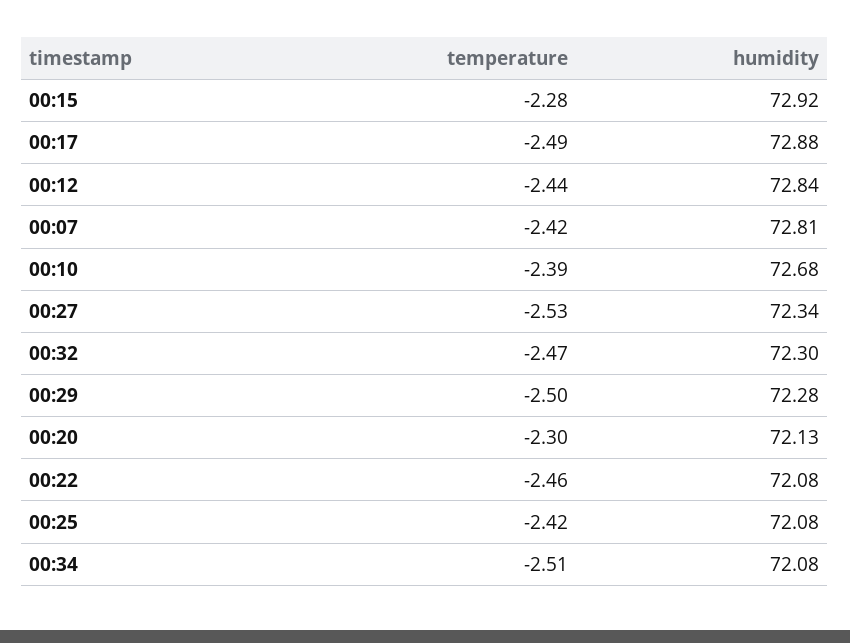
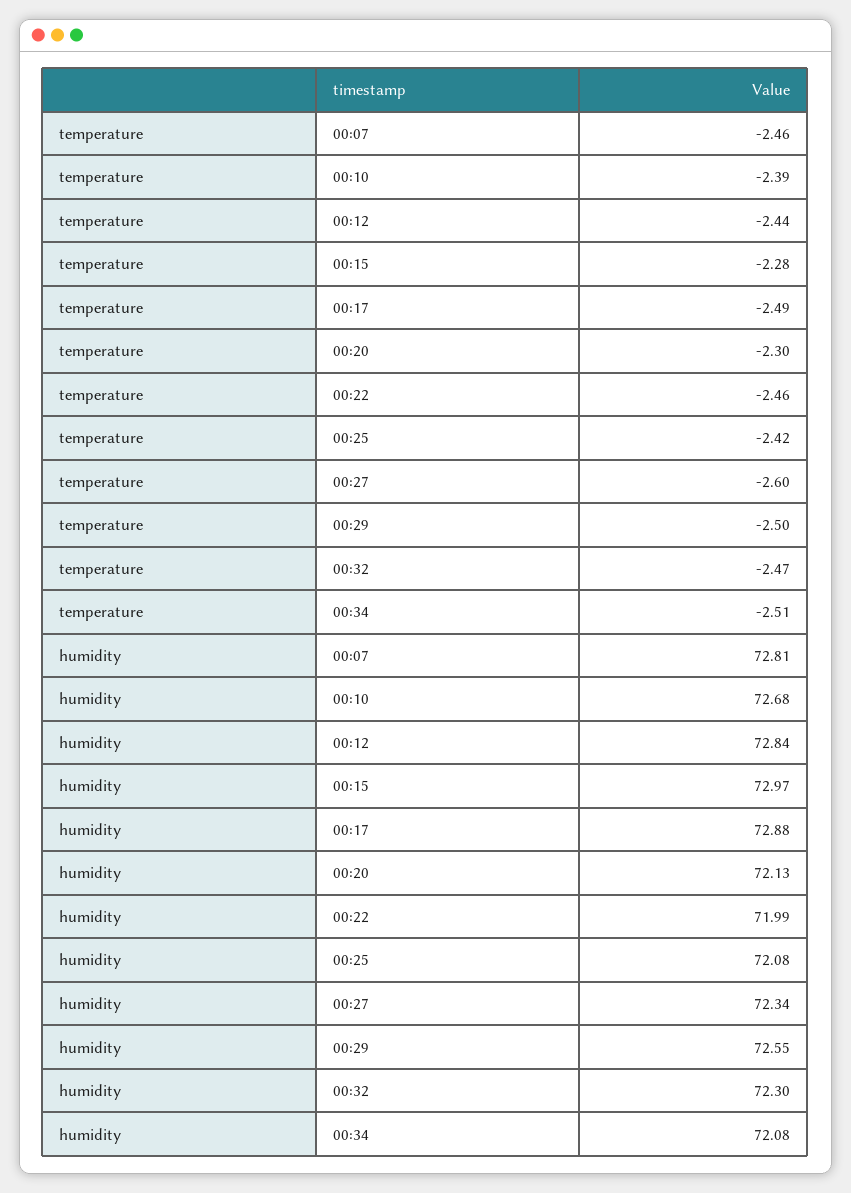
humidity, 00:15: 72.92 -> 72.97
temperature, 00:07: -2.42 -> -2.46
temperature, 00:27: -2.53 -> -2.6
humidity, 00:29: 72.28 -> 72.55
humidity, 00:22: 72.08 -> 71.99

